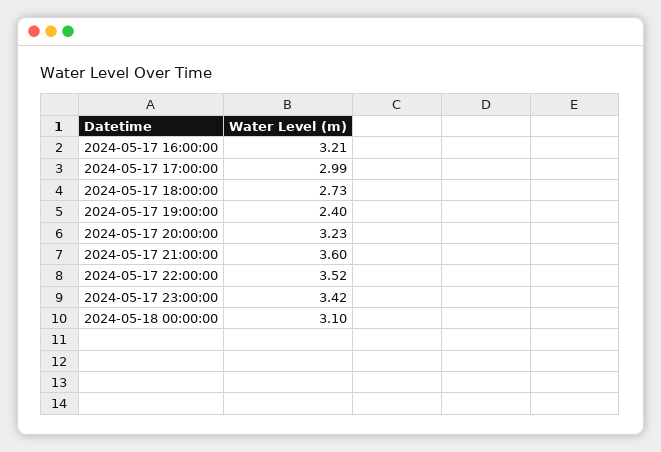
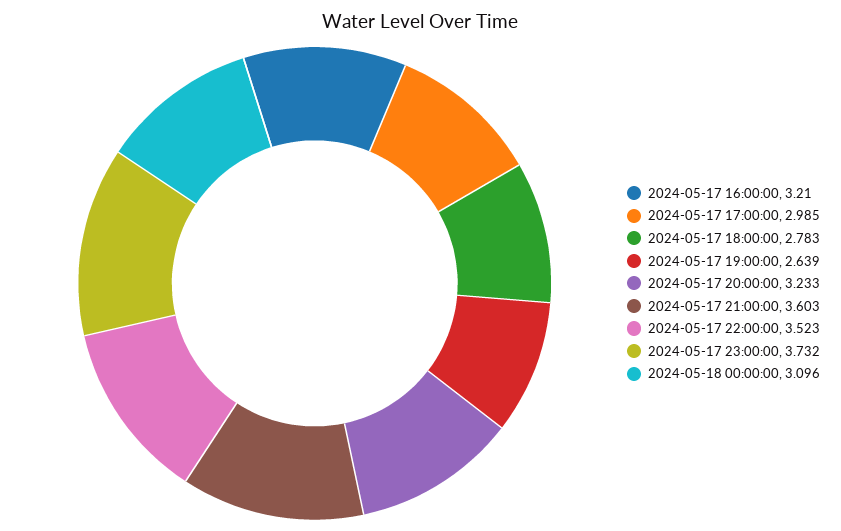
2024-05-17 18:00:00: 2.73 -> 2.783
2024-05-17 19:00:00: 2.4 -> 2.639
2024-05-17 23:00:00: 3.42 -> 3.732

